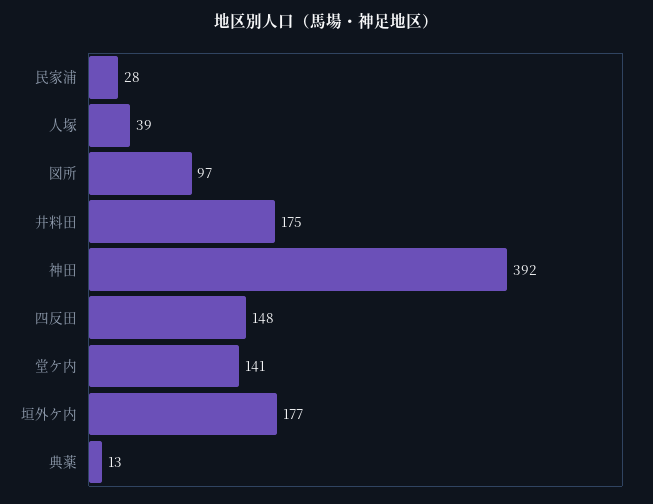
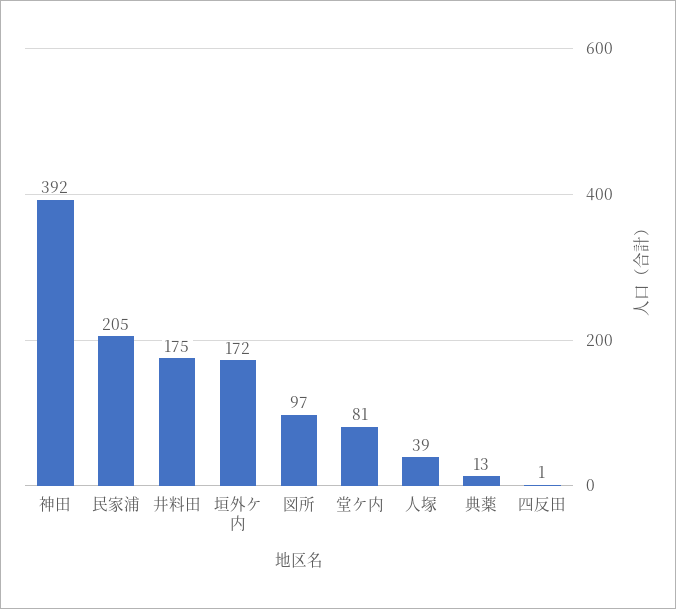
民家浦: 28 -> 205
四反田: 148 -> 1
堂ケ内: 141 -> 81
垣外ケ内: 177 -> 172

